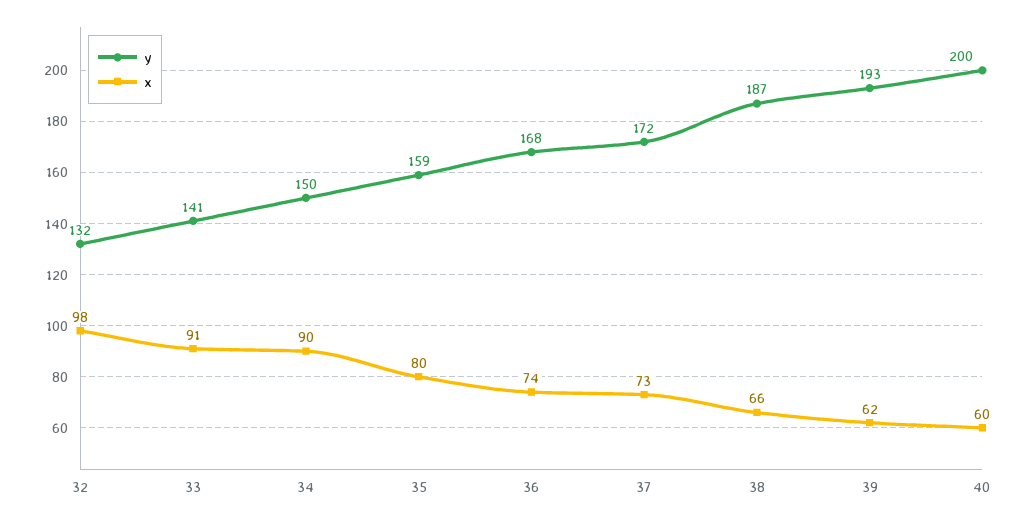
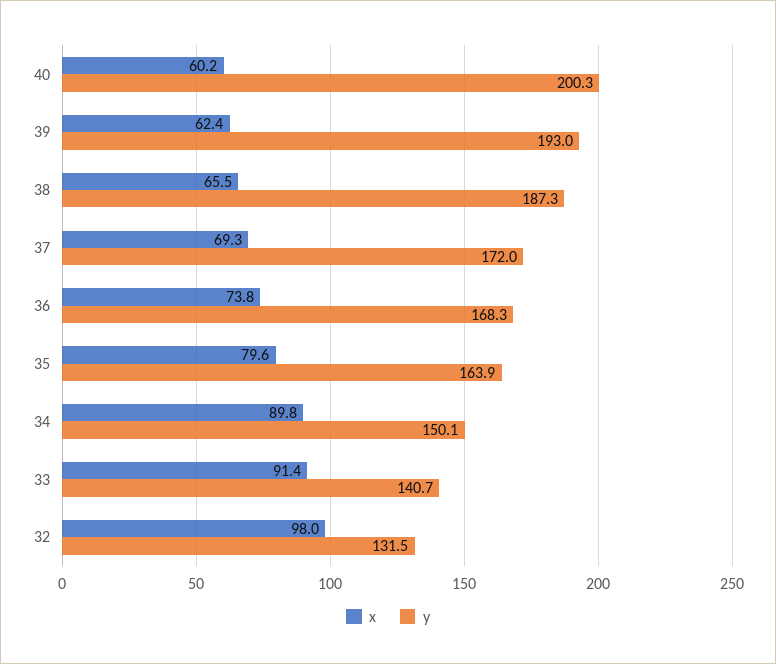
y, 35: 159 -> 163.9
x, 37: 73 -> 69.3

